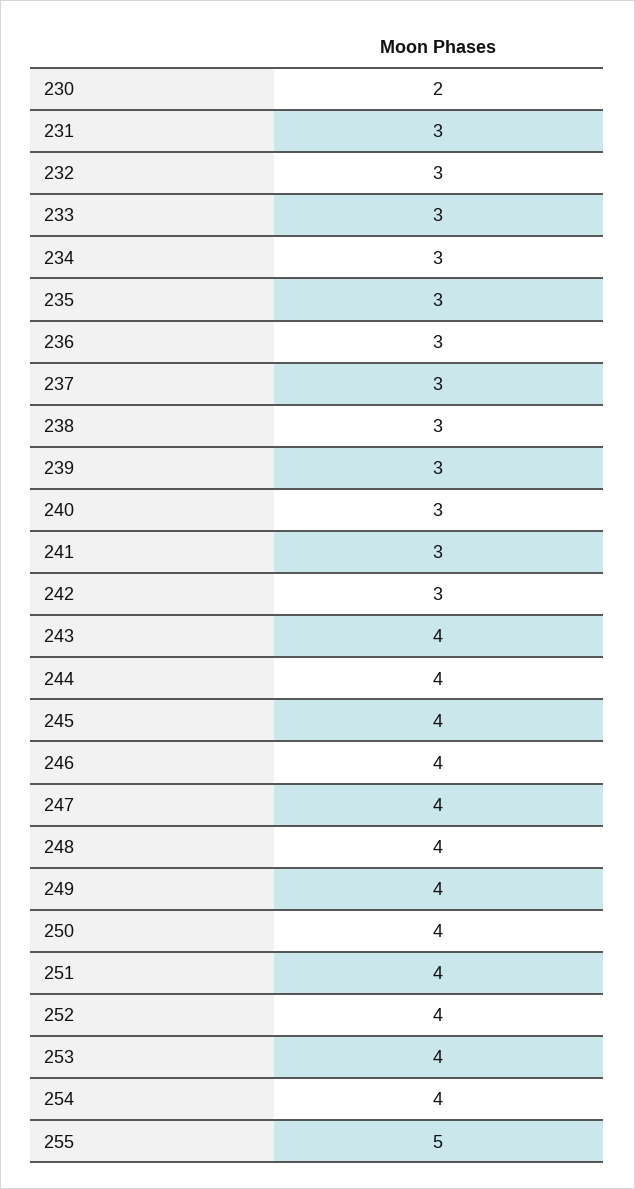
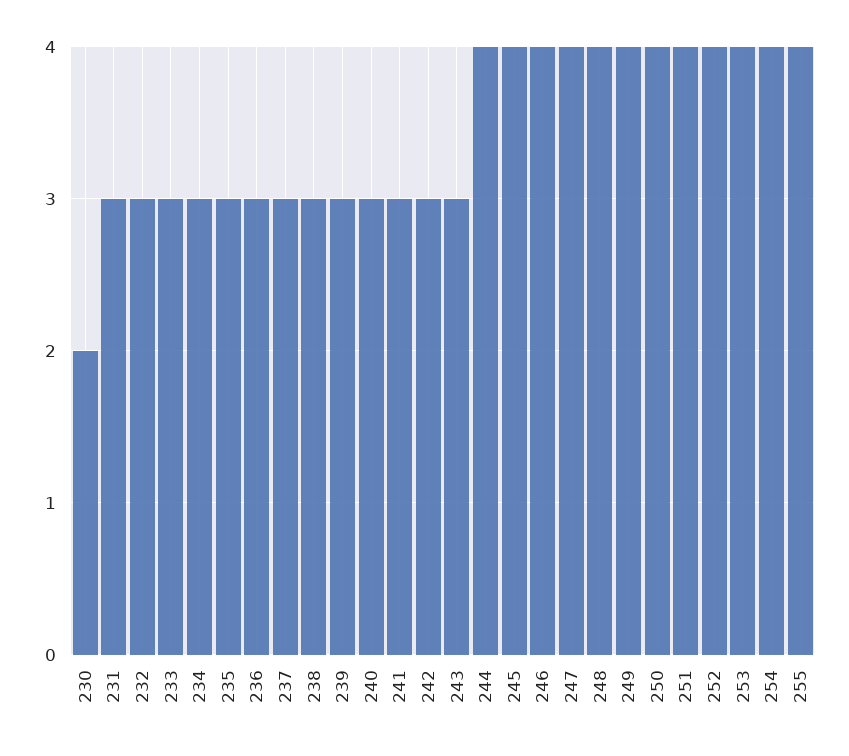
243: 4 -> 3
255: 5 -> 4

